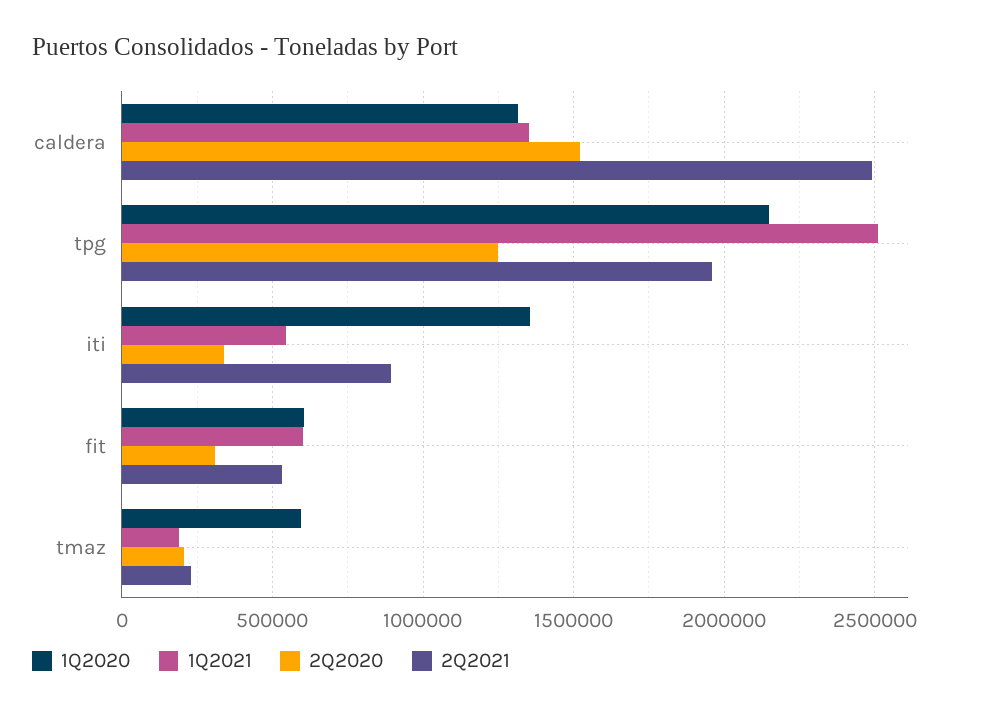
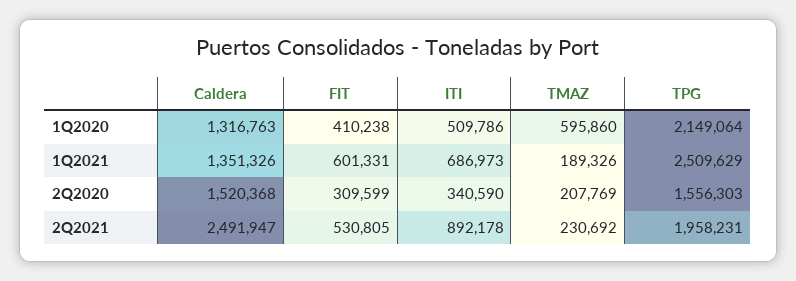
2Q2020, tpg: 1250000 -> 1556303
1Q2020, iti: 1350000 -> 509786
1Q2021, iti: 550000 -> 686973
1Q2020, fit: 600000 -> 410238

